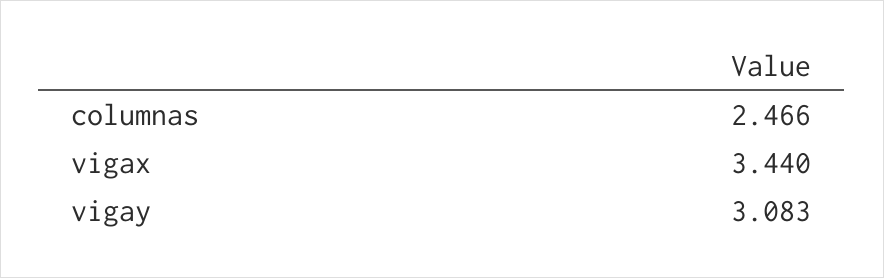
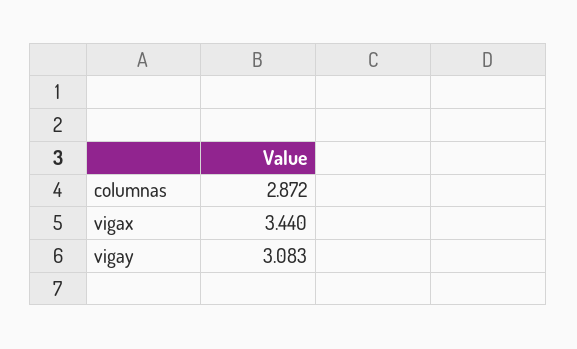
columnas: 2.466 -> 2.872

